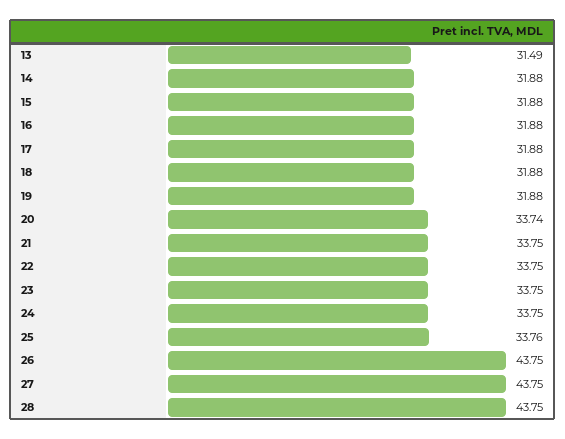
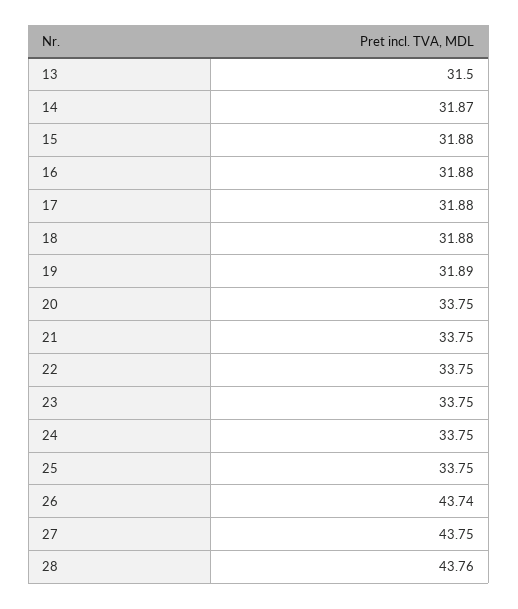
13: 31.49 -> 31.5
14: 31.88 -> 31.87
19: 31.88 -> 31.89
20: 33.74 -> 33.75
25: 33.76 -> 33.75
26: 43.75 -> 43.74
28: 43.75 -> 43.76

